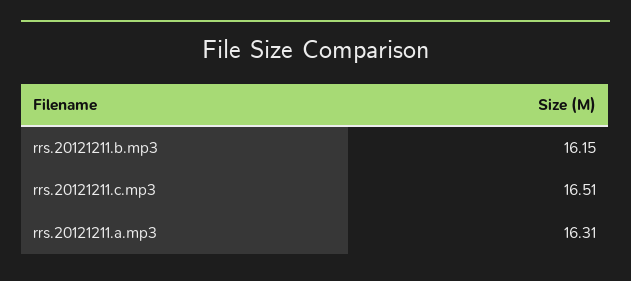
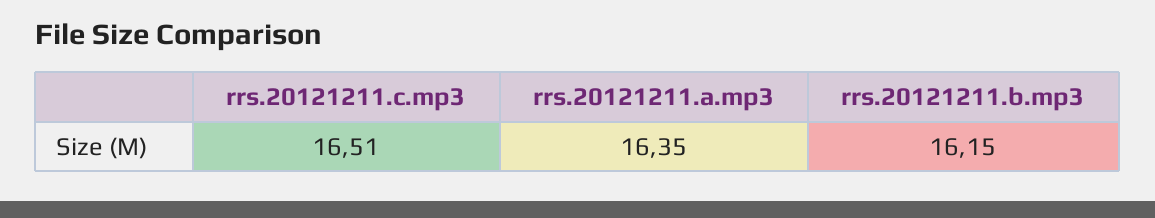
rrs.20121211.a.mp3: 16.31 -> 16.35

